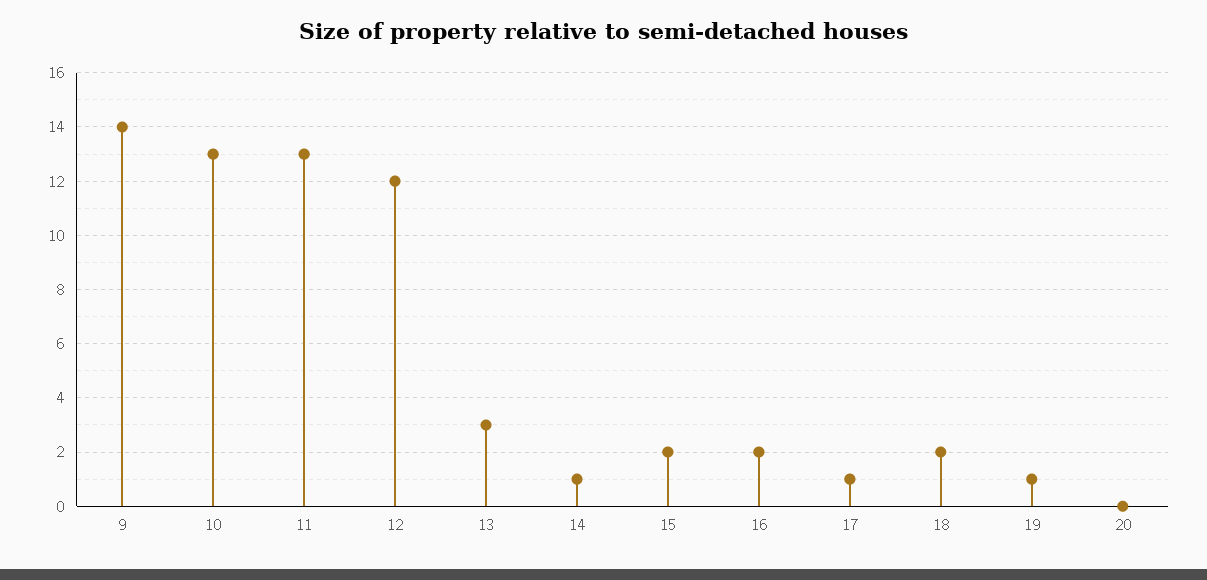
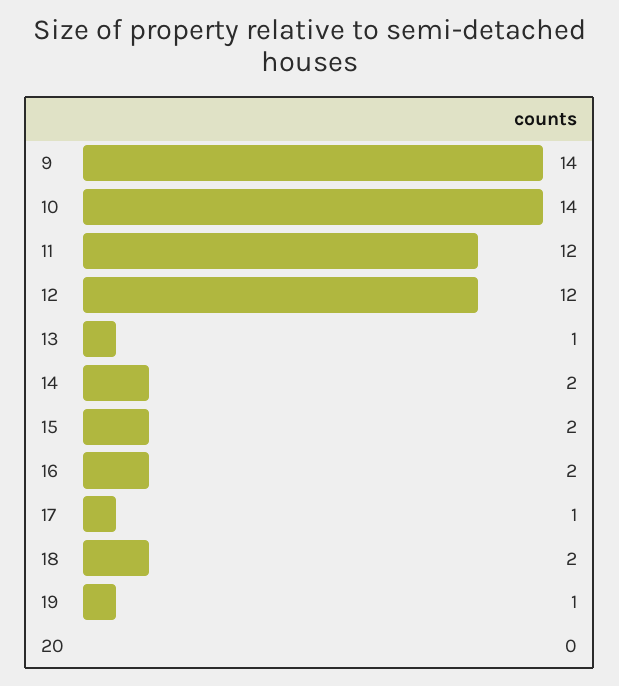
10: 13 -> 14
11: 13 -> 12
13: 3 -> 1
14: 1 -> 2

